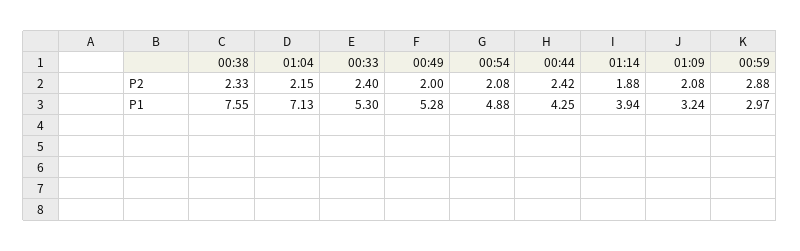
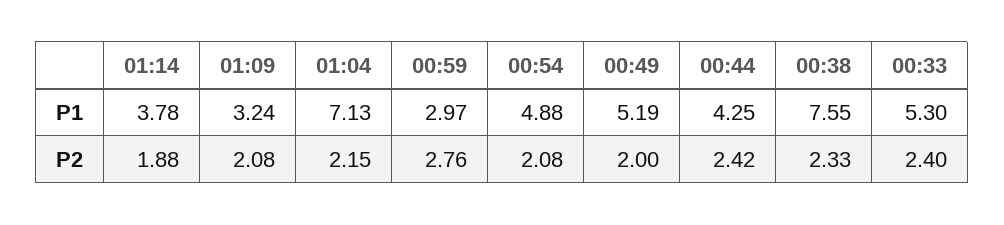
00:59, P2: 2.88 -> 2.76
00:49, P1: 5.28 -> 5.19
01:14, P1: 3.94 -> 3.78

